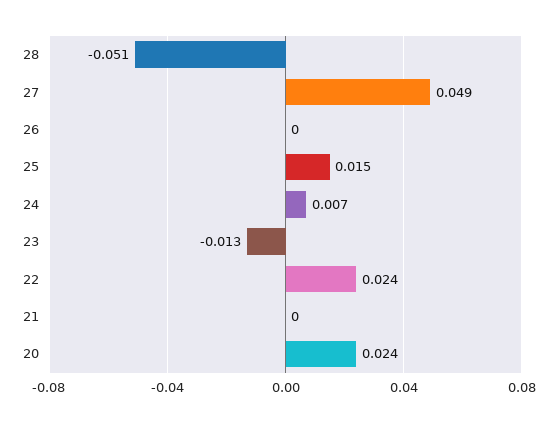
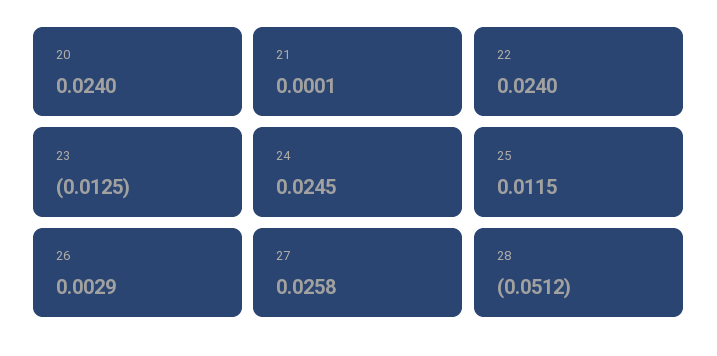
27: 0.049 -> 0.0258
26: 0 -> 0.0029
25: 0.015 -> 0.0115
24: 0.007 -> 0.0245

